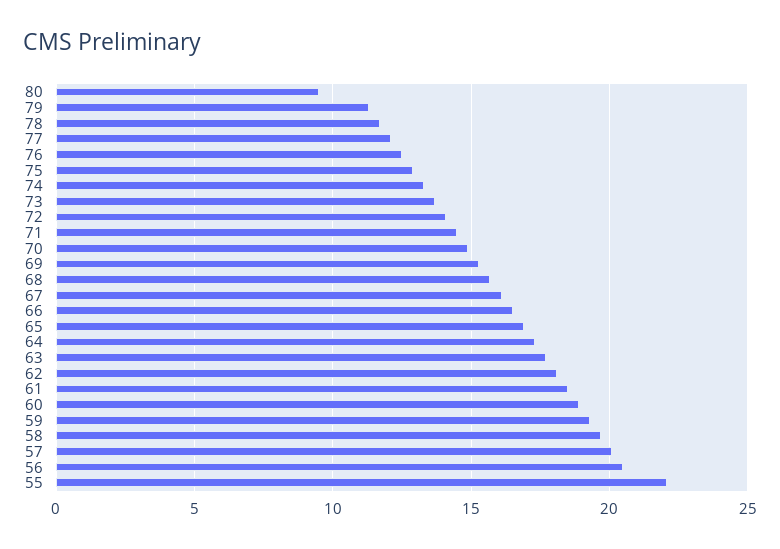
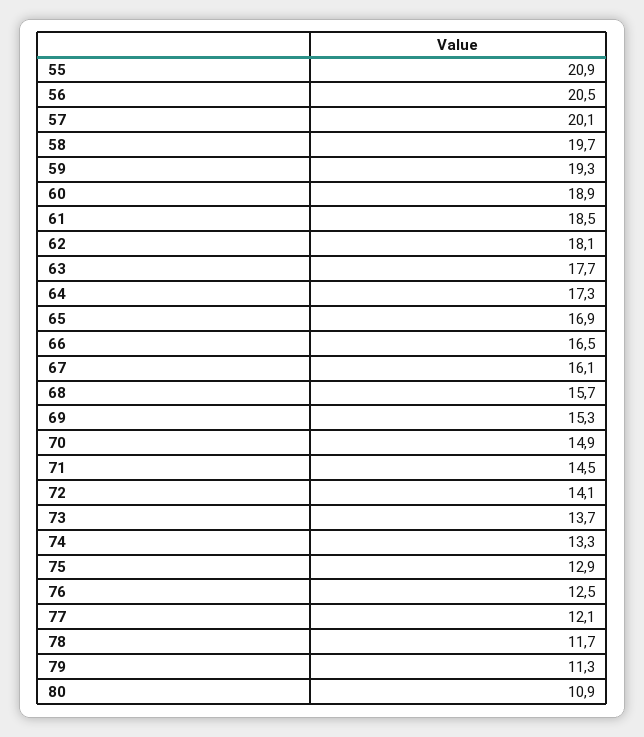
80: 9.5 -> 10.9
55: 22 -> 20.9

